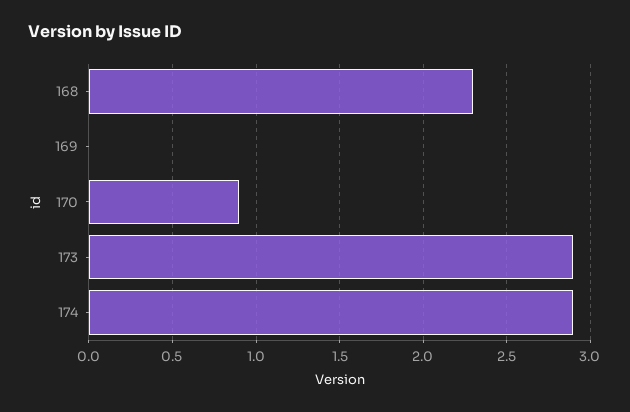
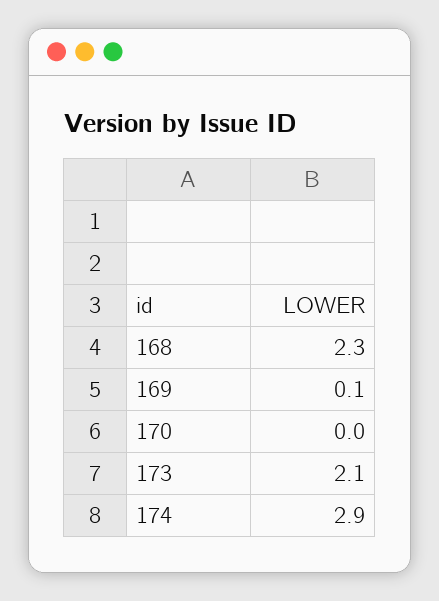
169: 0 -> 0.1
170: 0.9 -> 0
173: 2.9 -> 2.1

